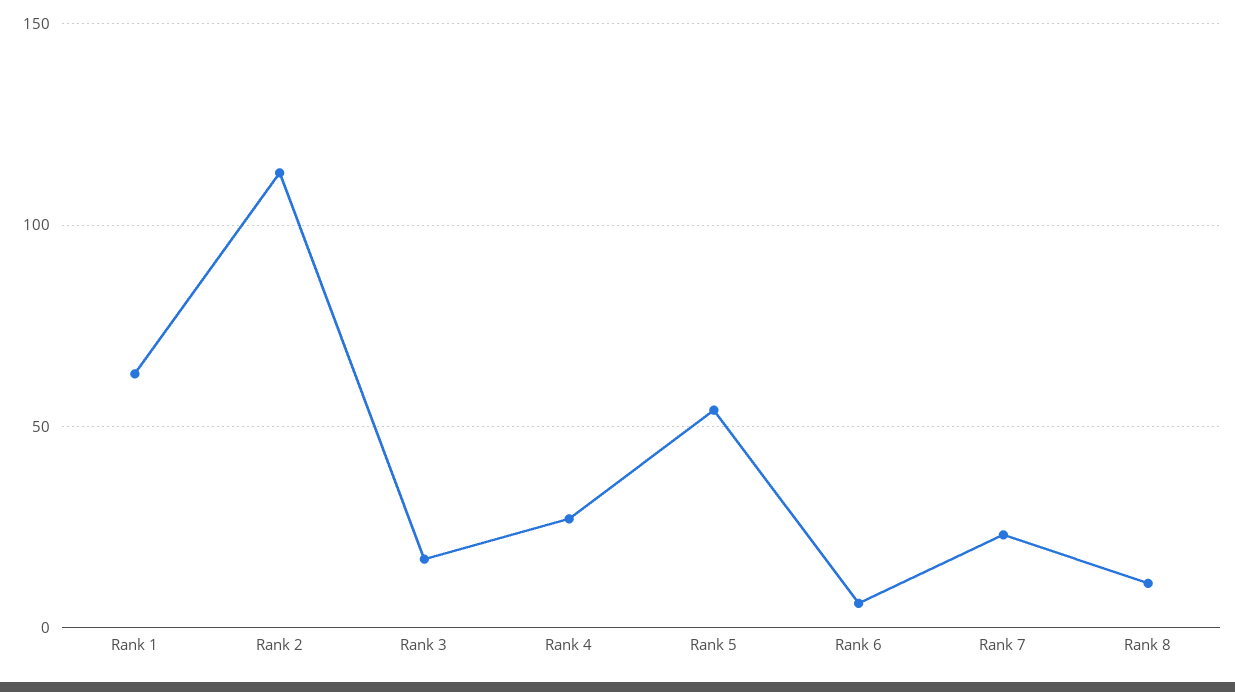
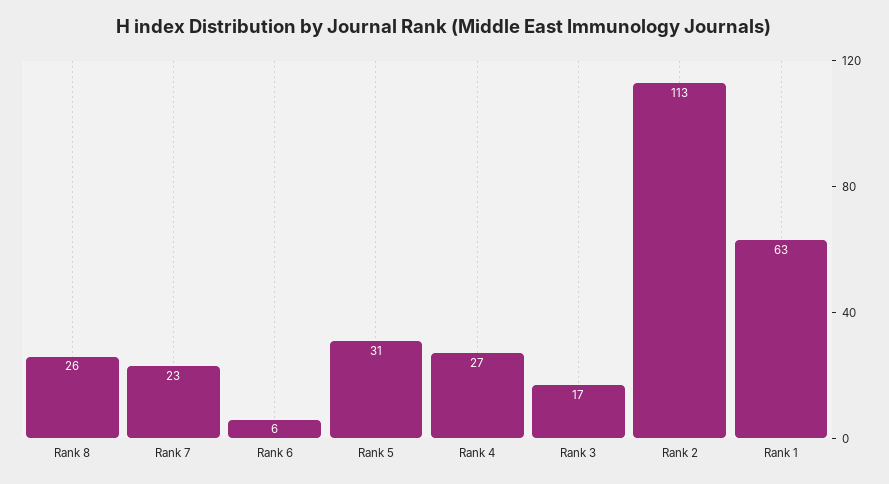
Rank 5: 55 -> 31
Rank 8: 10 -> 26

